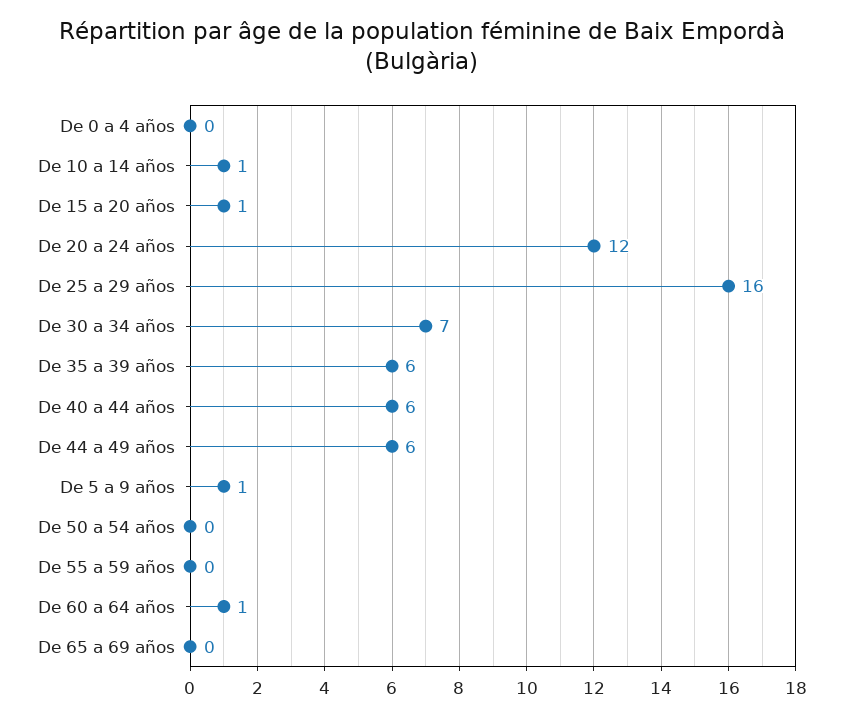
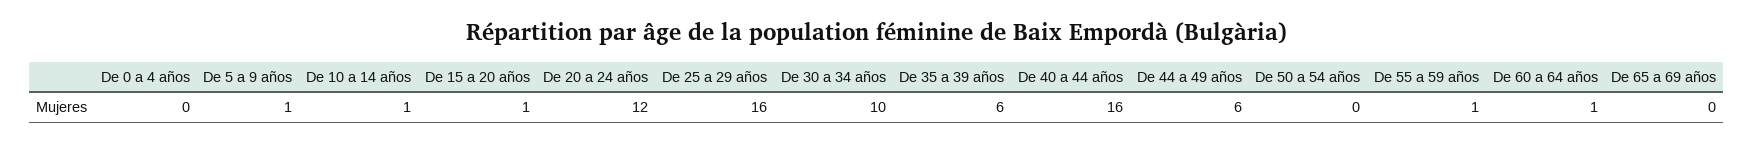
De 30 a 34 años: 7 -> 10
De 40 a 44 años: 6 -> 16
De 55 a 59 años: 0 -> 1

